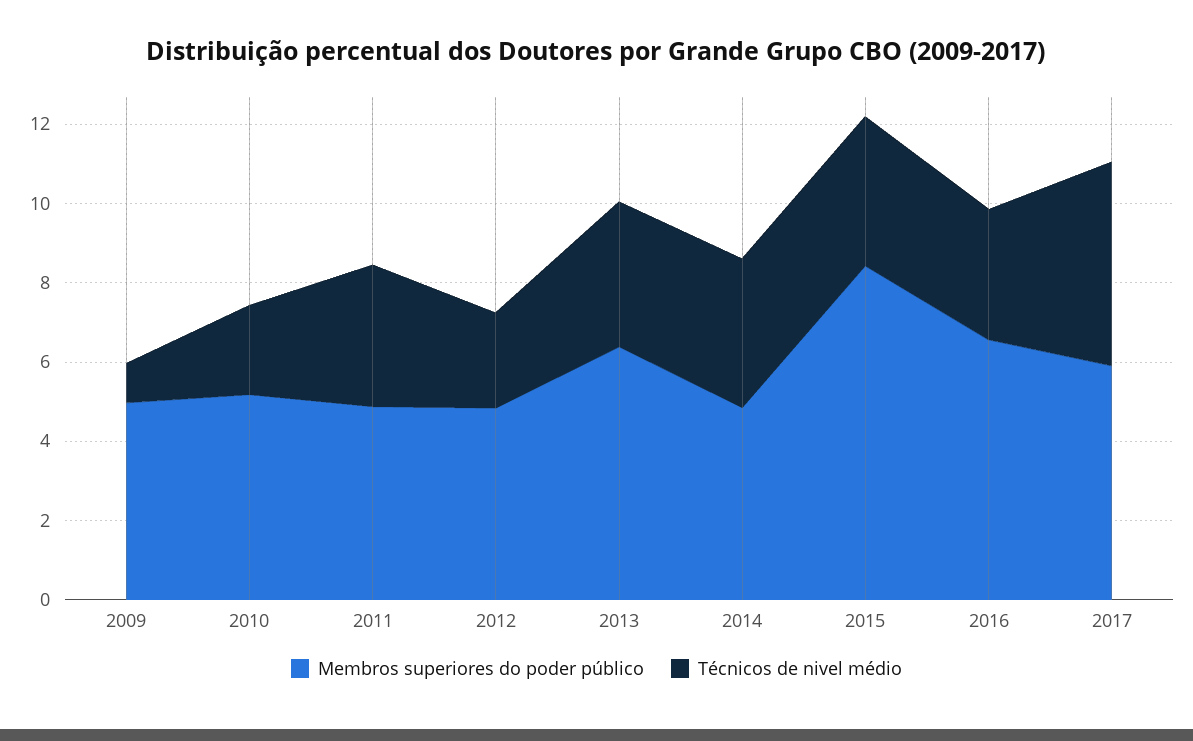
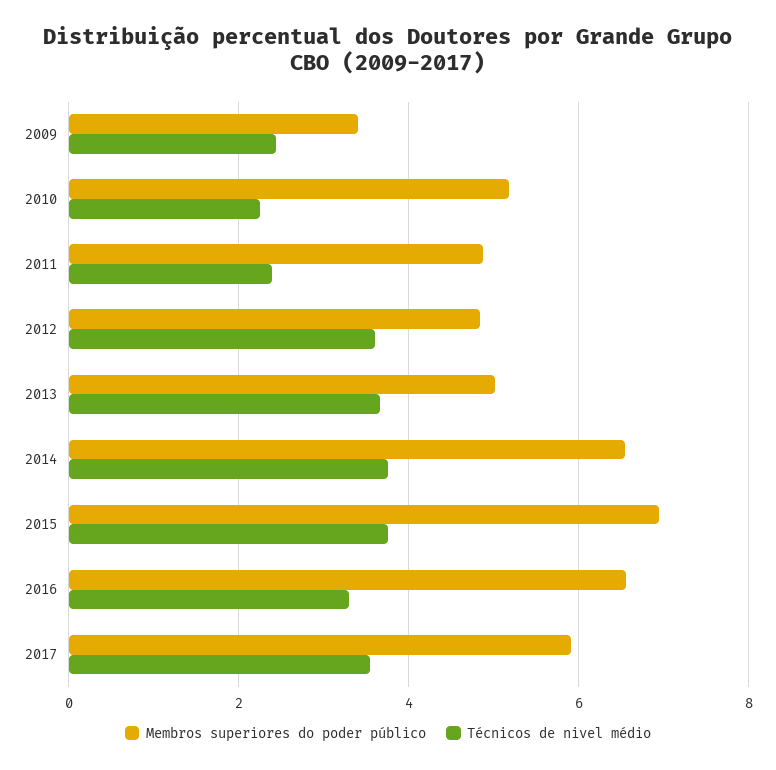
Membros superiores do poder público, 2009: 5 -> 3.4
Técnicos de nivel médio, 2009: 1 -> 2.4
Técnicos de nivel médio, 2011: 3.5 -> 2.4
Técnicos de nivel médio, 2012: 2.5 -> 3.6
Membros superiores do poder público, 2013: 6.5 -> 5
Membros superiores do poder público, 2014: 5 -> 6.6
Membros superiores do poder público, 2015: 8.5 -> 7
Técnicos de nivel médio, 2017: 5 -> 3.6

